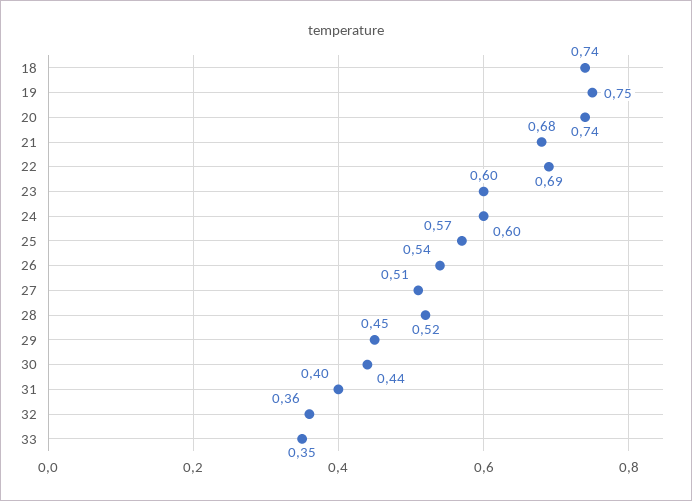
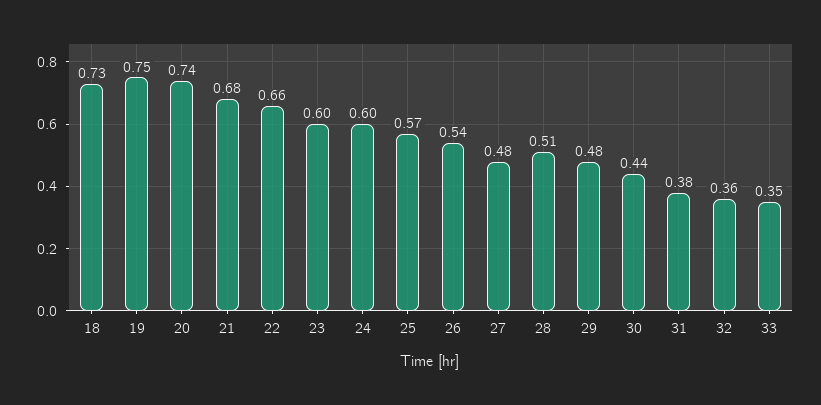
18: 0.74 -> 0.73
22: 0.69 -> 0.66
27: 0.51 -> 0.48
28: 0.52 -> 0.51
29: 0.45 -> 0.48
31: 0.4 -> 0.38

